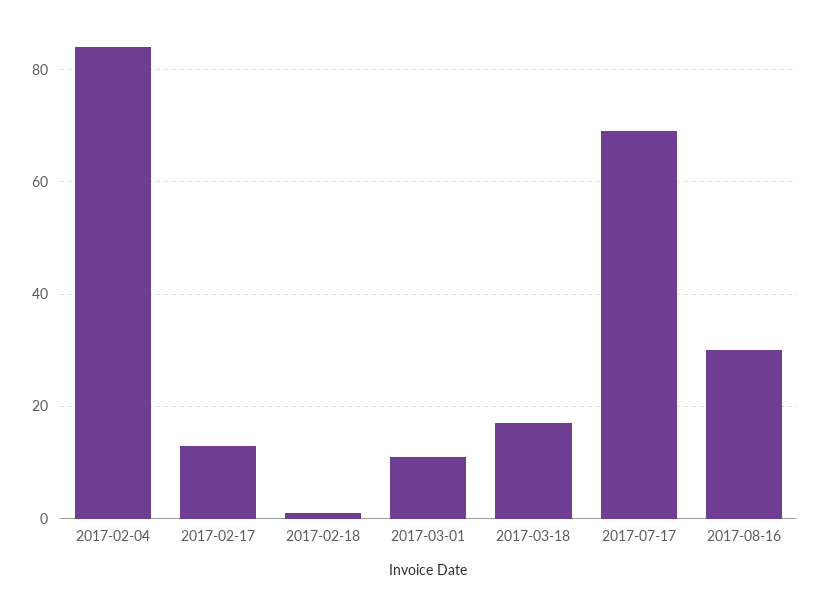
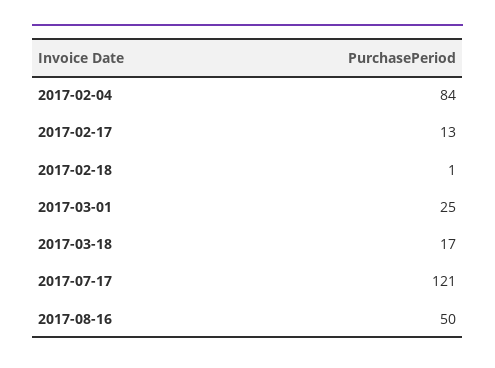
2017-03-01: 10 -> 25
2017-07-17: 70 -> 121
2017-08-16: 30 -> 50

